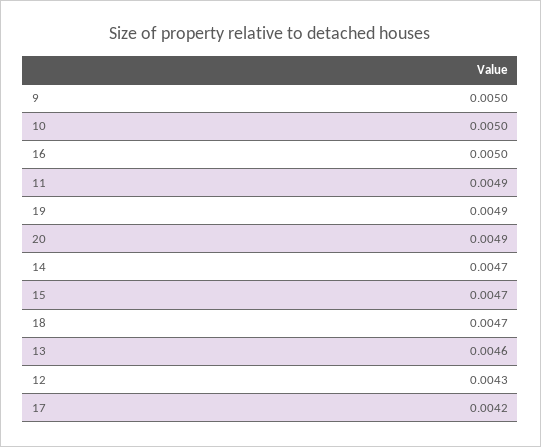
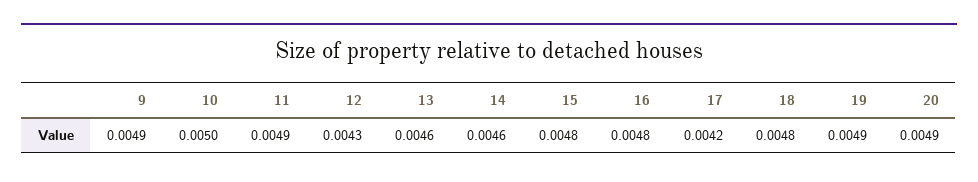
9: 0.005 -> 0.0049
16: 0.005 -> 0.0048
14: 0.0047 -> 0.0046
15: 0.0047 -> 0.0048
18: 0.0047 -> 0.0048

